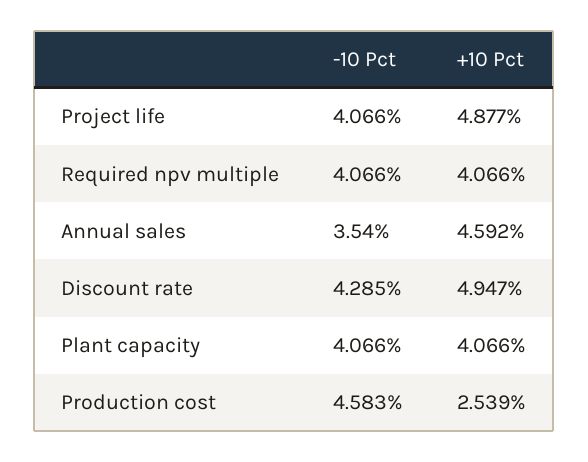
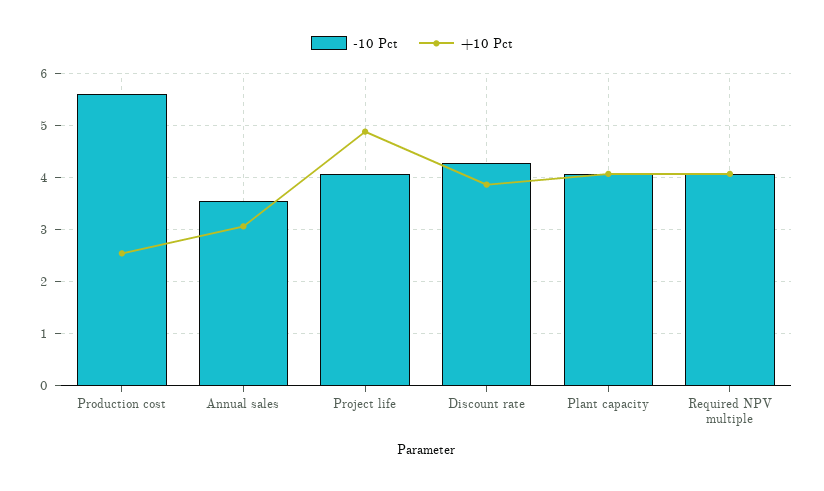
+10 Pct, Annual sales: 4.592 -> 3
+10 Pct, Discount rate: 4.947 -> 3.8
-10 Pct, Production cost: 4.583 -> 5.6

